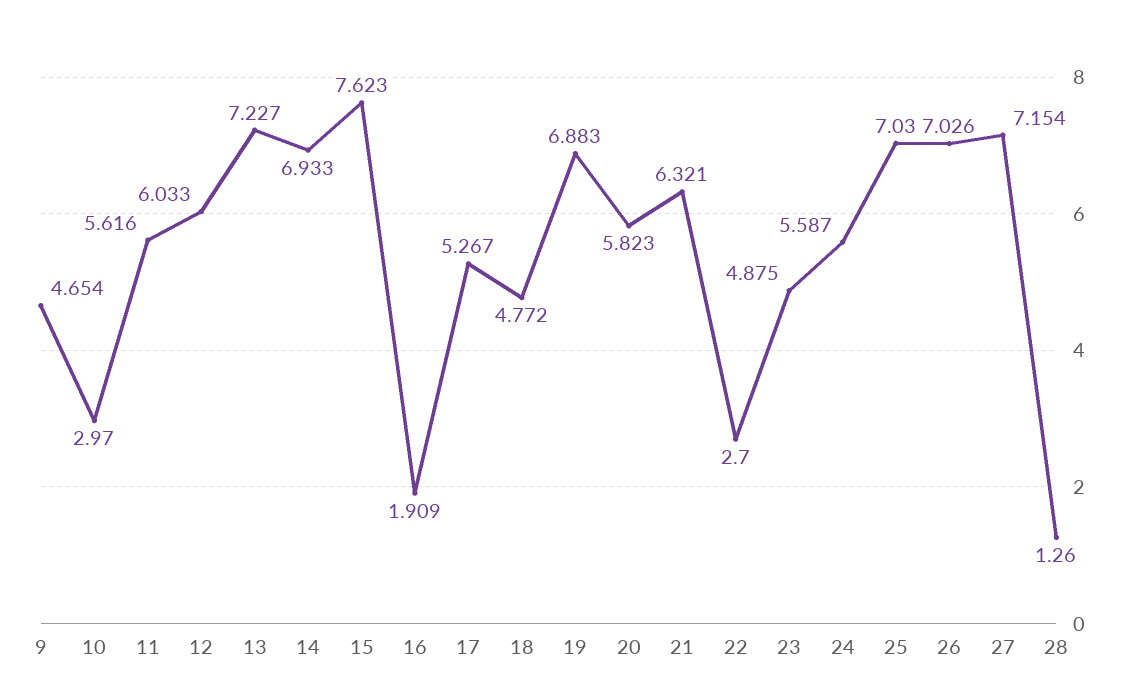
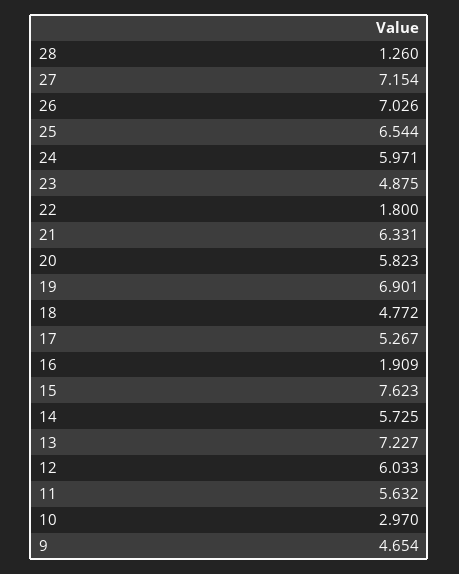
11: 5.616 -> 5.632
14: 6.933 -> 5.725
19: 6.883 -> 6.901
21: 6.321 -> 6.331
22: 2.7 -> 1.8
24: 5.587 -> 5.971
25: 7.03 -> 6.544

